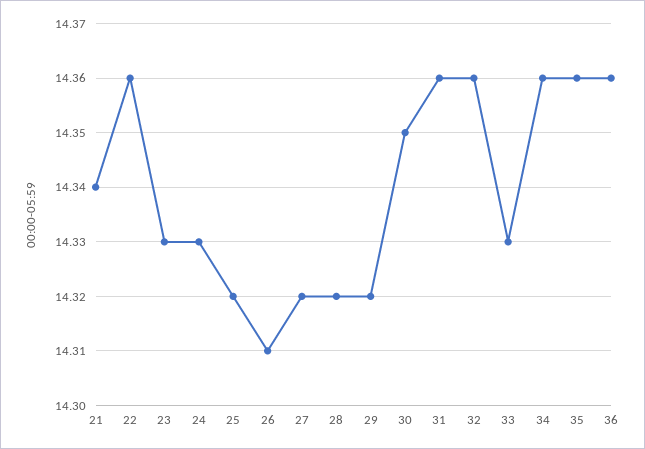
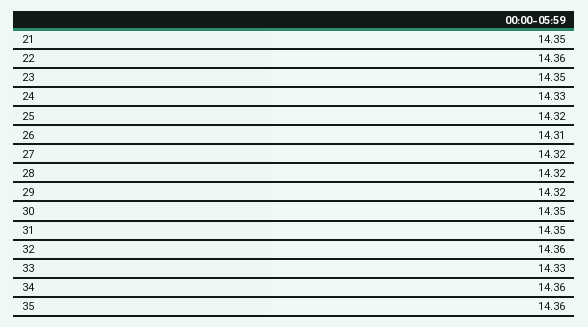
21: 14.34 -> 14.35
23: 14.33 -> 14.35
31: 14.36 -> 14.35
36: 14.36 -> none

